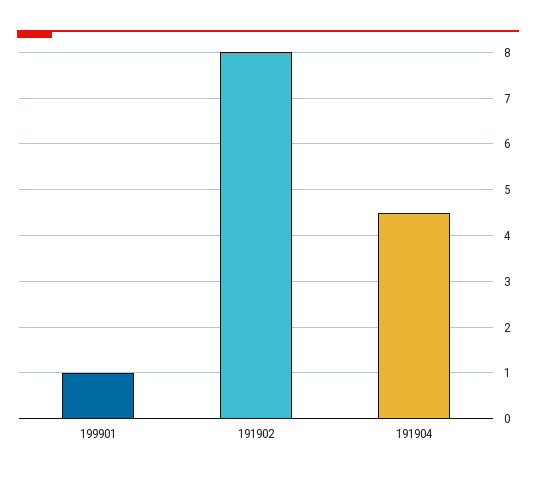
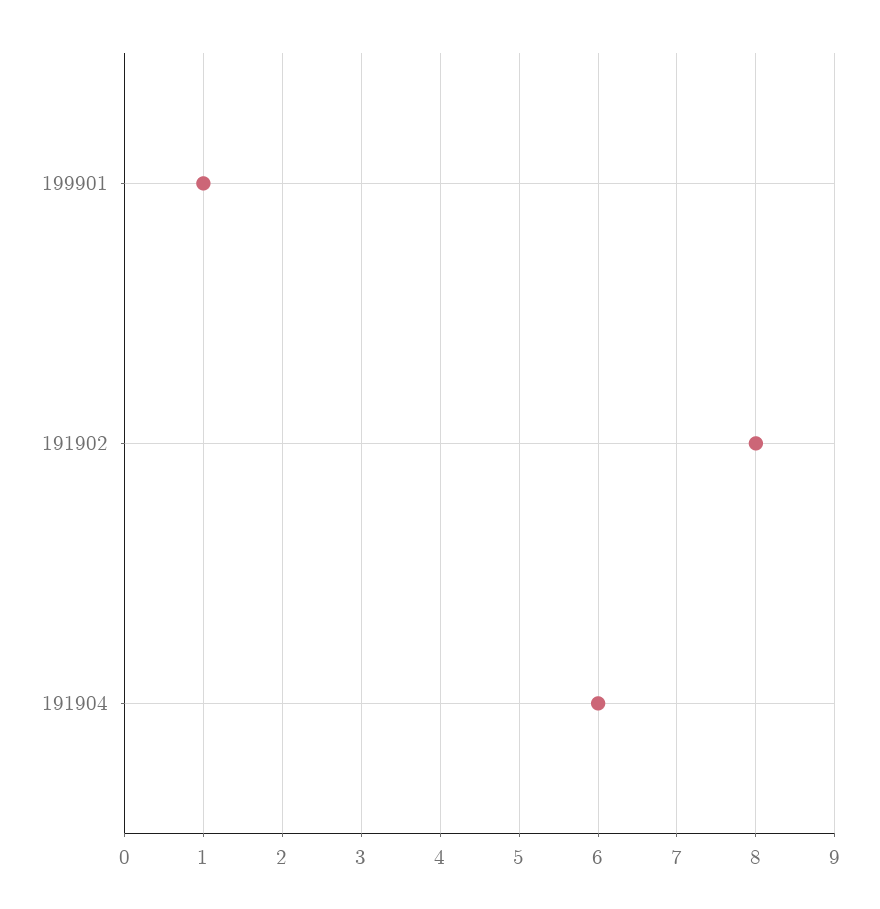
191904: 4.5 -> 6

